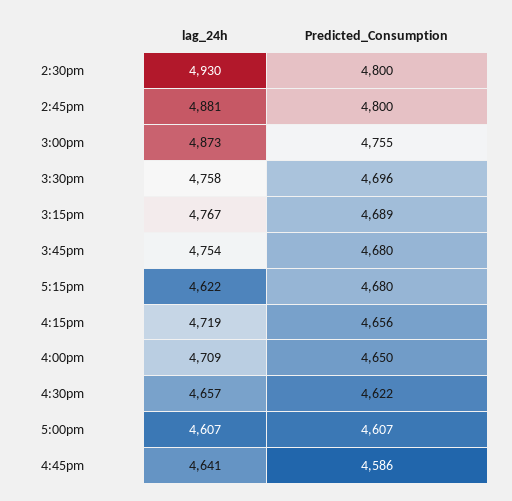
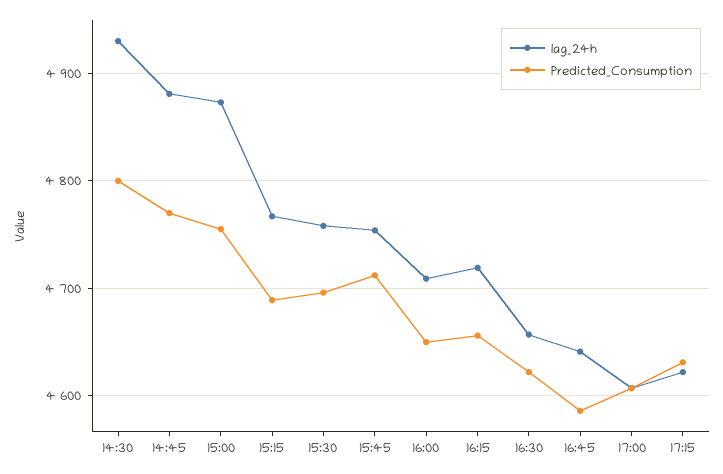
Predicted_Consumption, 2:45pm: 4800 -> 4770
Predicted_Consumption, 3:45pm: 4680 -> 4710
Predicted_Consumption, 5:15pm: 4680 -> 4630

